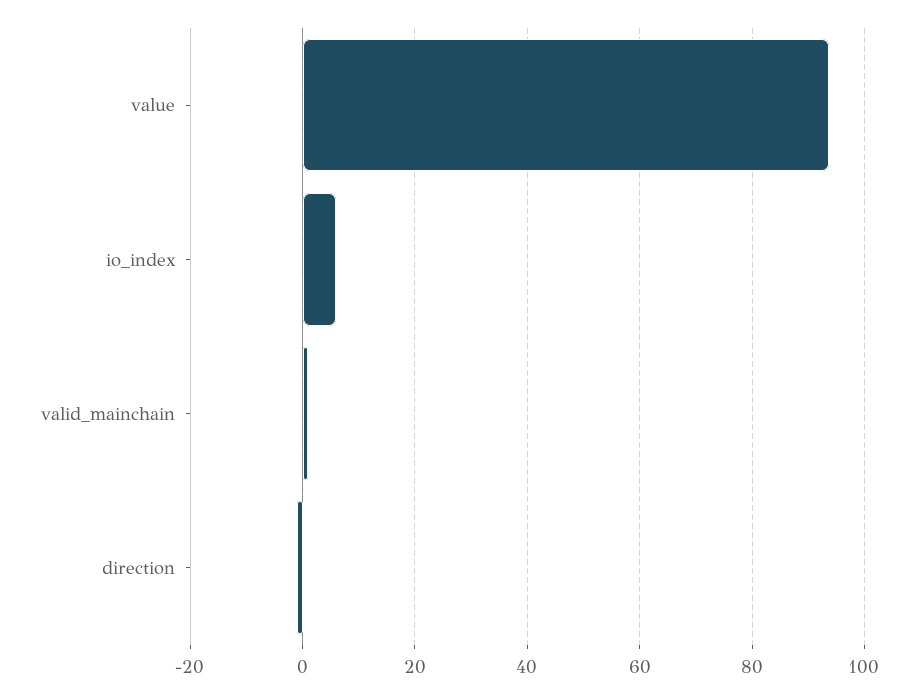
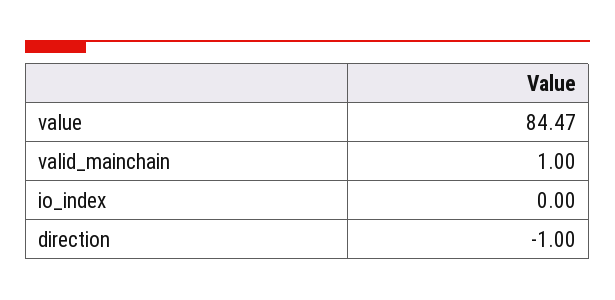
value: 94 -> 84.47
io_index: 6 -> 0

